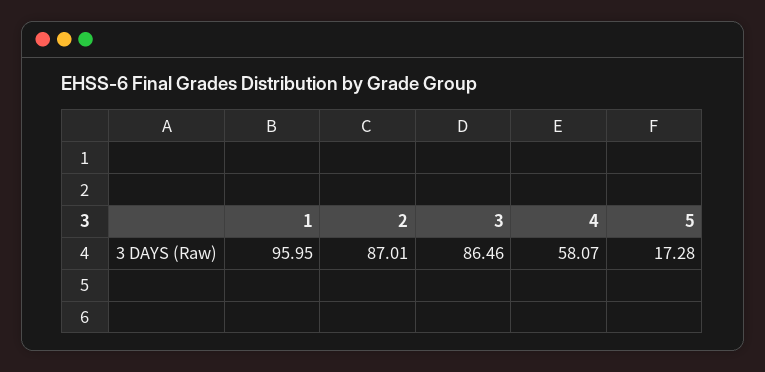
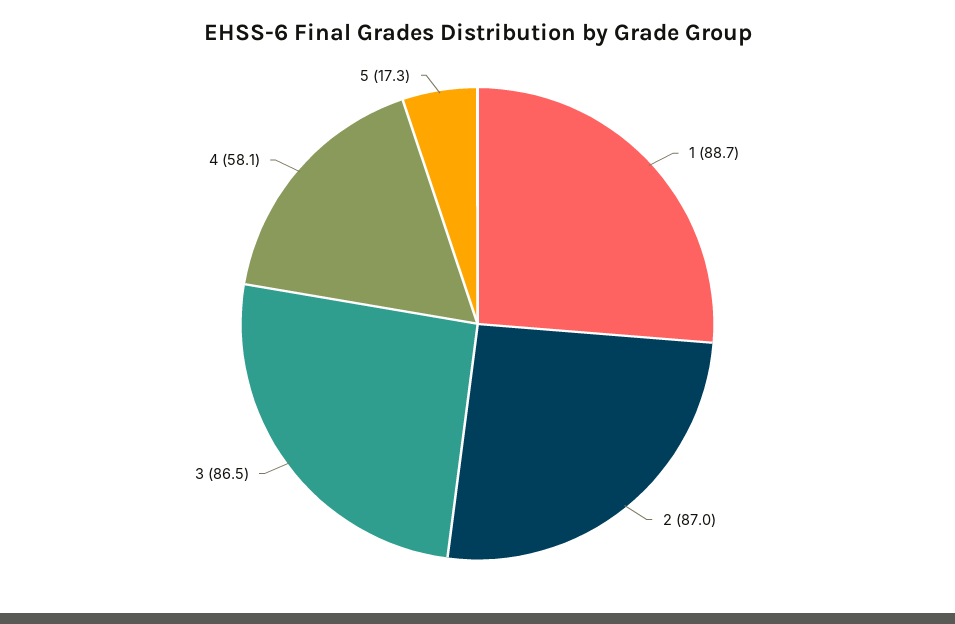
1: 95.95 -> 88.7

